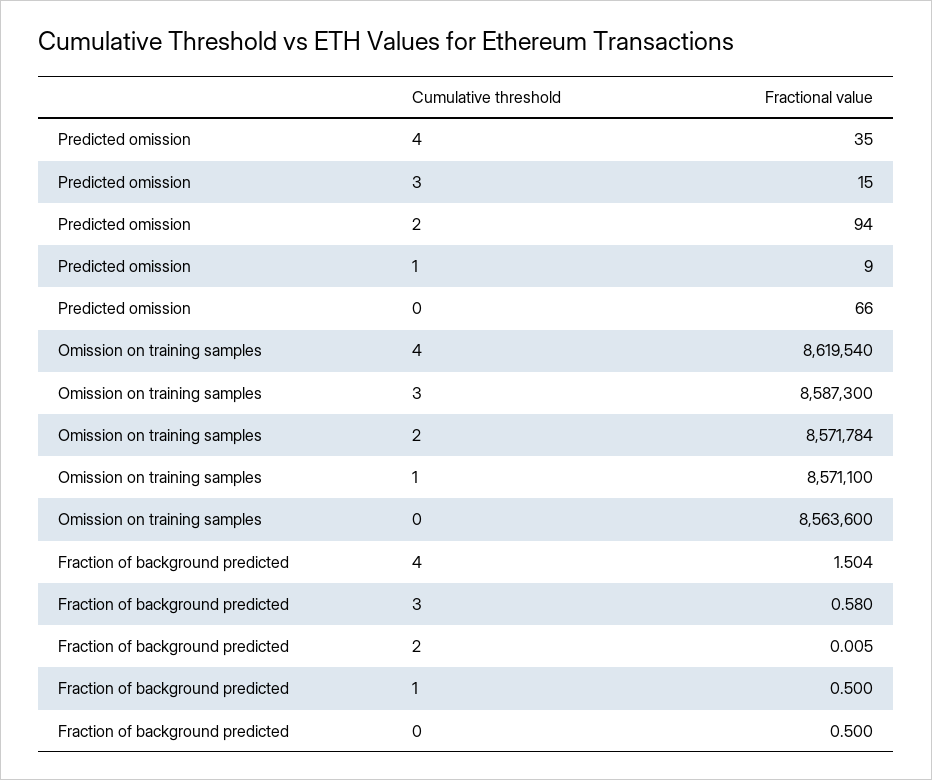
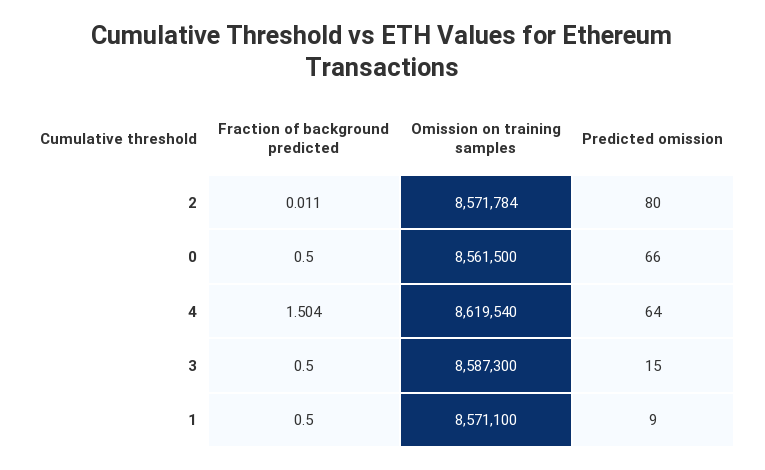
Predicted omission, 4: 35 -> 64
Predicted omission, 2: 94 -> 80
Omission on training samples, 0: 8563600 -> 8561500
Fraction of background predicted, 3: 0.58 -> 0.5
Fraction of background predicted, 2: 0.005 -> 0.011

